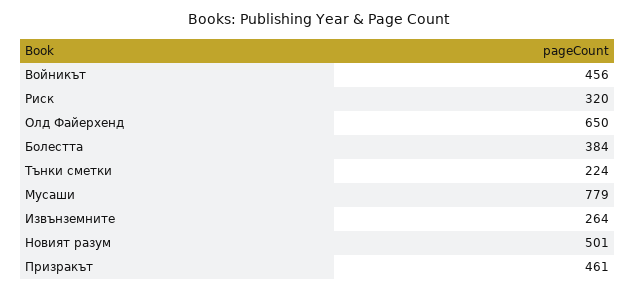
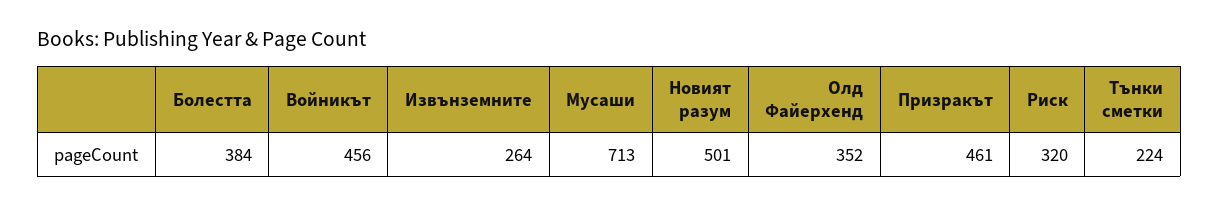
Олд Файерхенд: 650 -> 352
Мусаши: 779 -> 713

